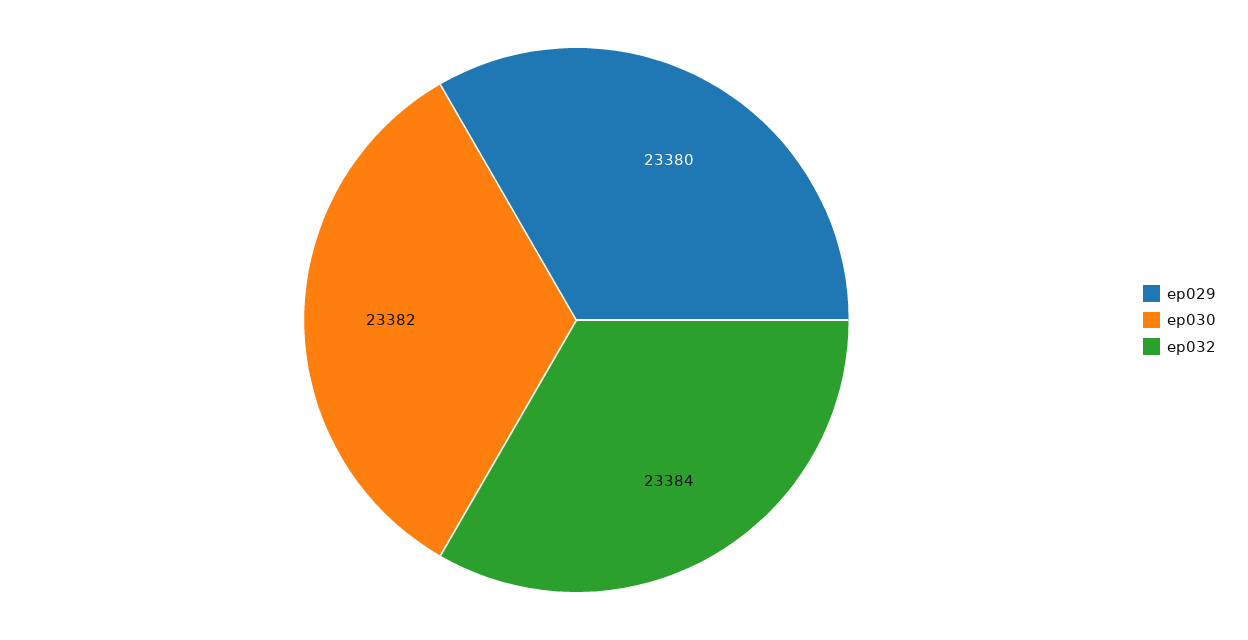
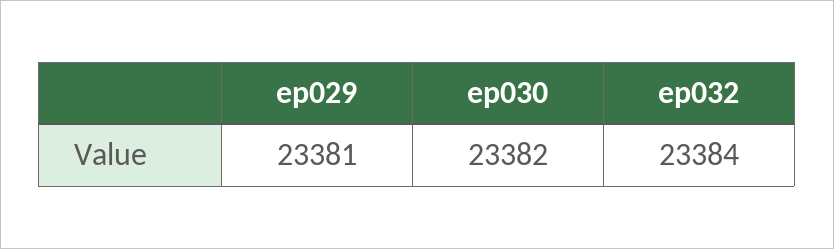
ep029: 23380 -> 23381

